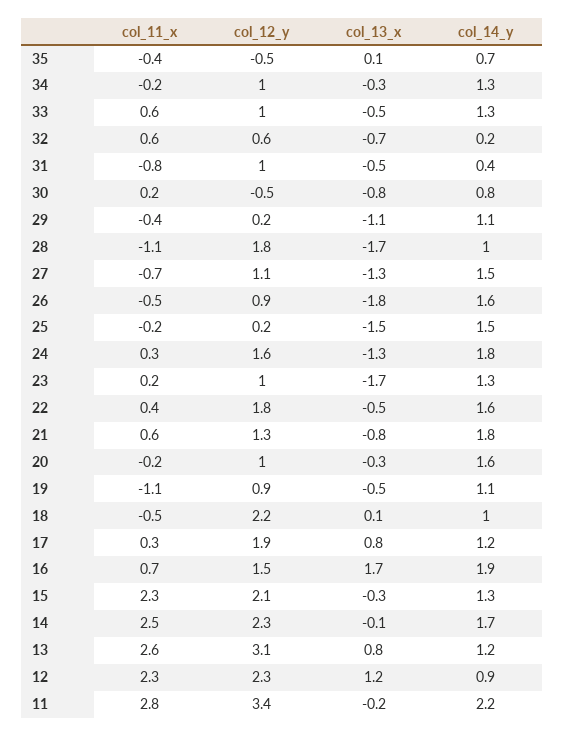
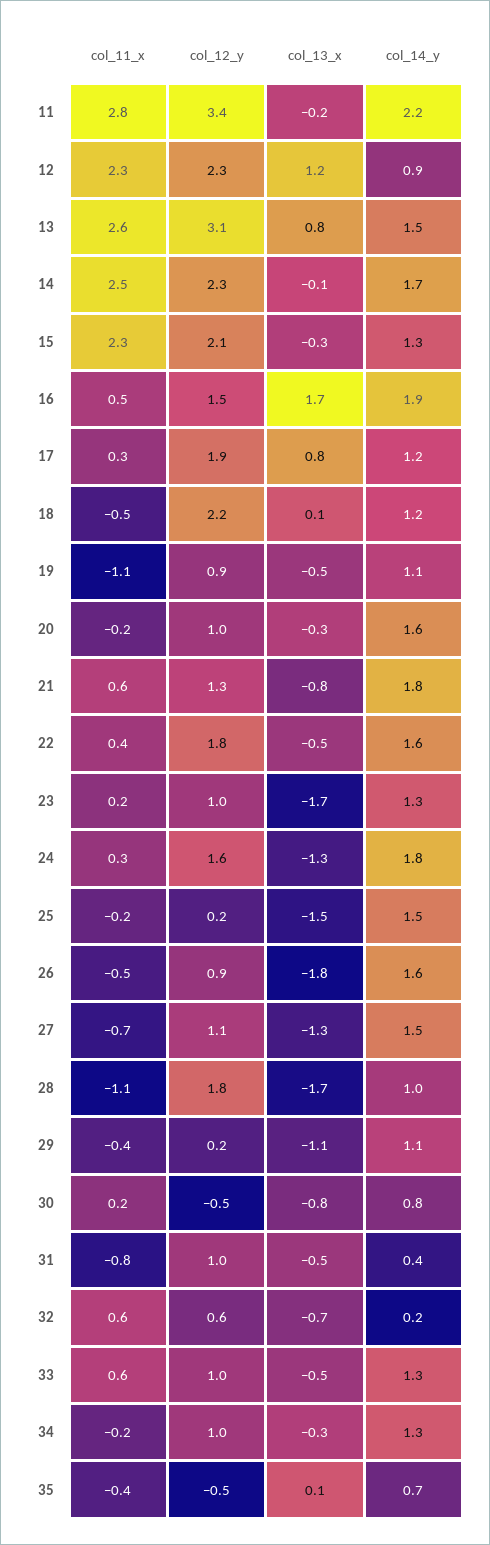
col_14_y, 18: 1 -> 1.2
col_11_x, 16: 0.7 -> 0.5
col_14_y, 13: 1.2 -> 1.5

